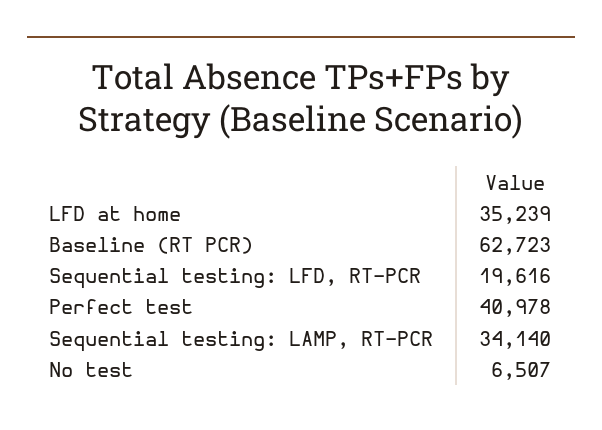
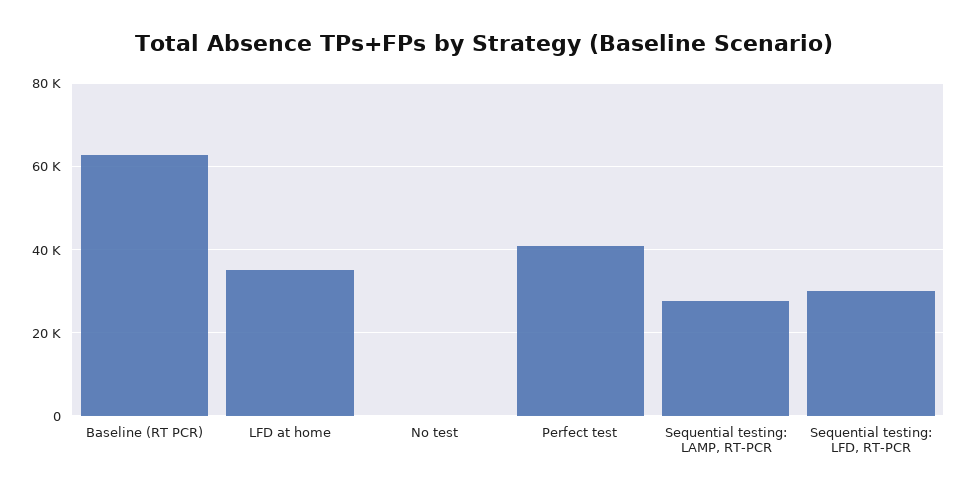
Sequential testing: LFD, RT-PCR: 19616 -> 30000
Sequential testing: LAMP, RT-PCR: 34140 -> 28000
No test: 6507 -> 0

